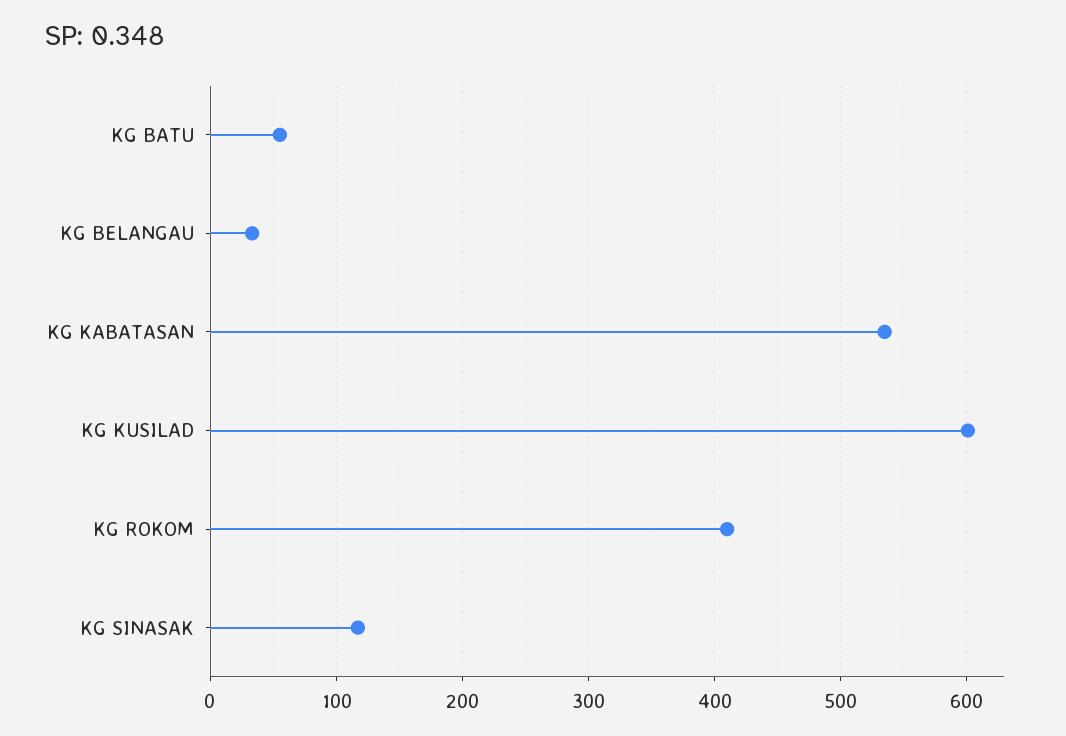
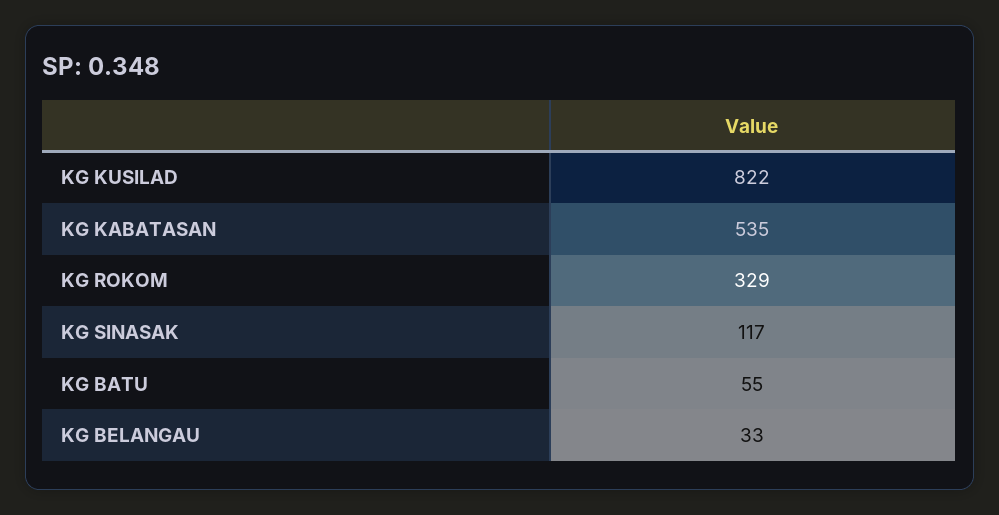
KG KUSILAD: 600 -> 822
KG ROKOM: 410 -> 329

